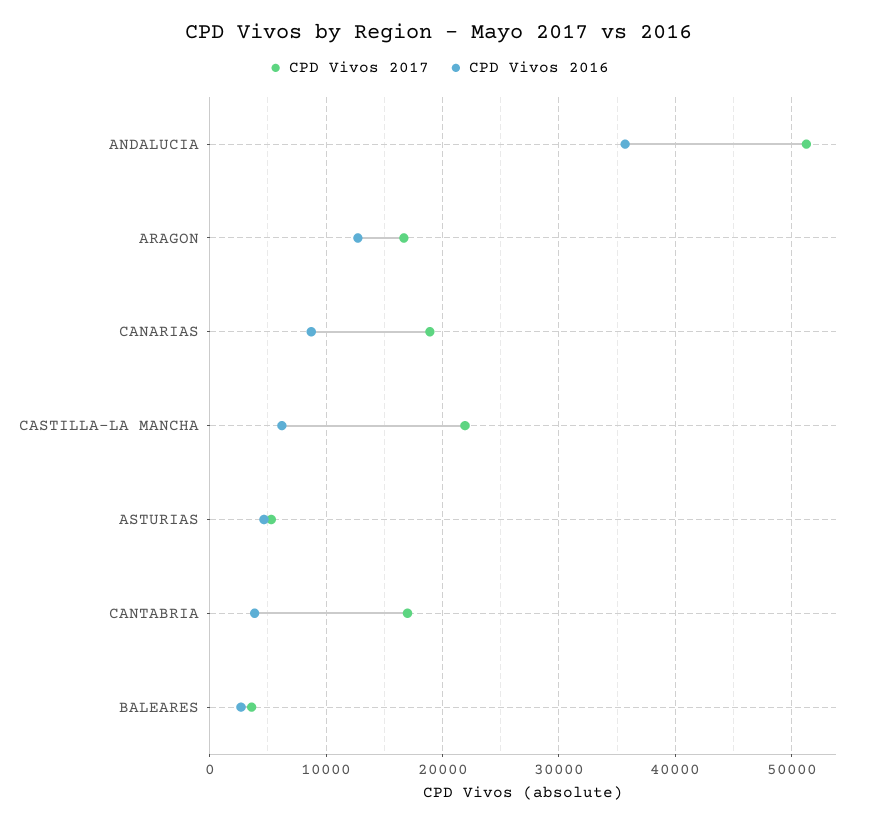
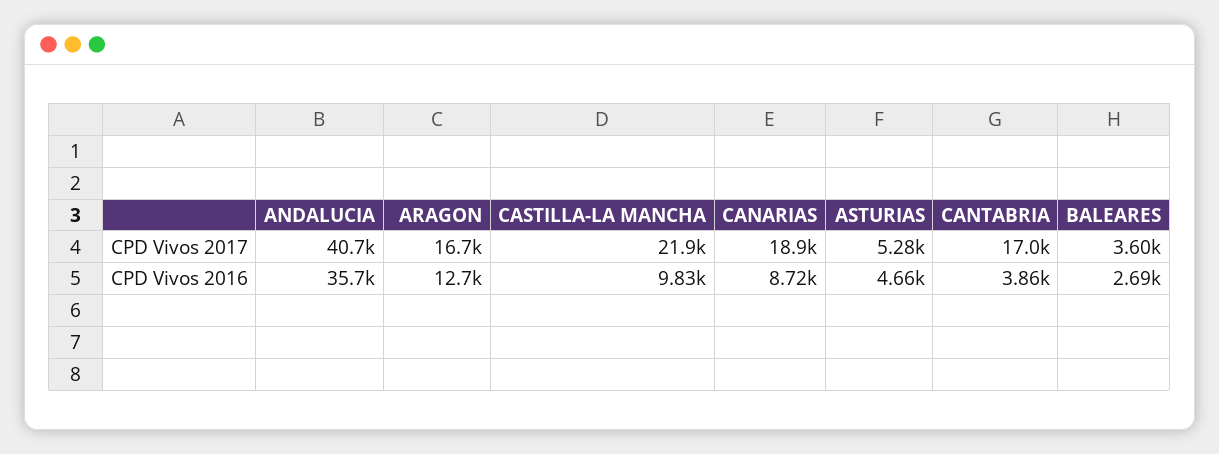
CPD Vivos 2017, ANDALUCIA: 51000 -> 40700
CPD Vivos 2016, CASTILLA-LA MANCHA: 6000 -> 9830

